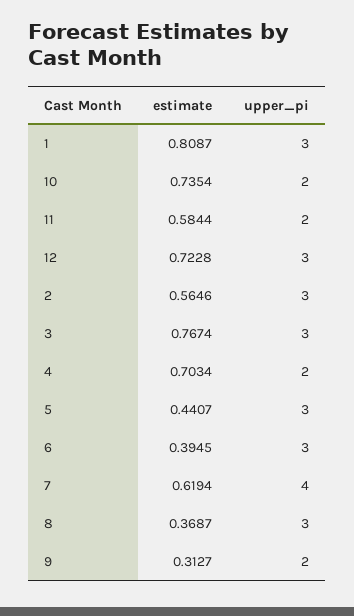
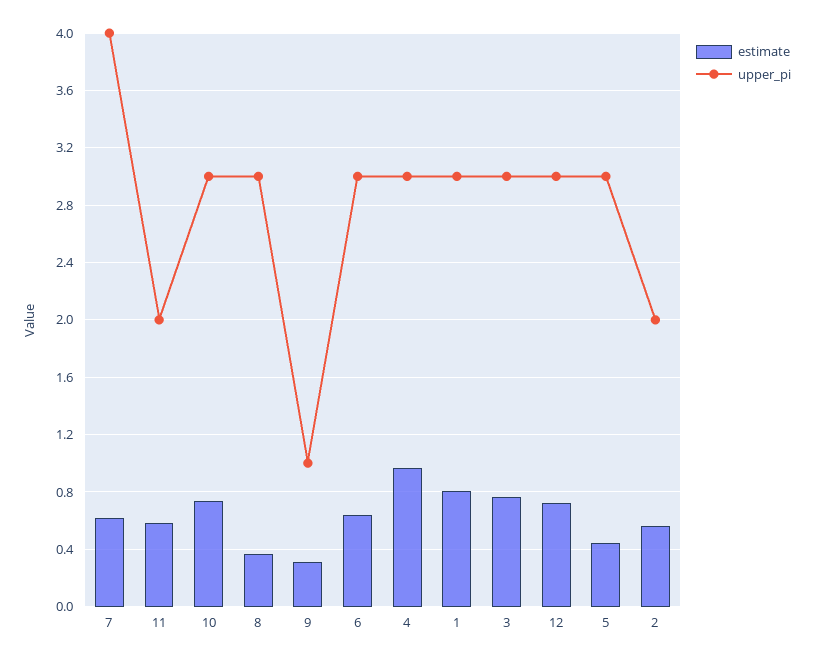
upper_pi, 10: 2 -> 3
upper_pi, 2: 3 -> 2
estimate, 4: 0.7034 -> 0.95
upper_pi, 4: 2 -> 3
estimate, 6: 0.3945 -> 0.65
upper_pi, 9: 2 -> 1

